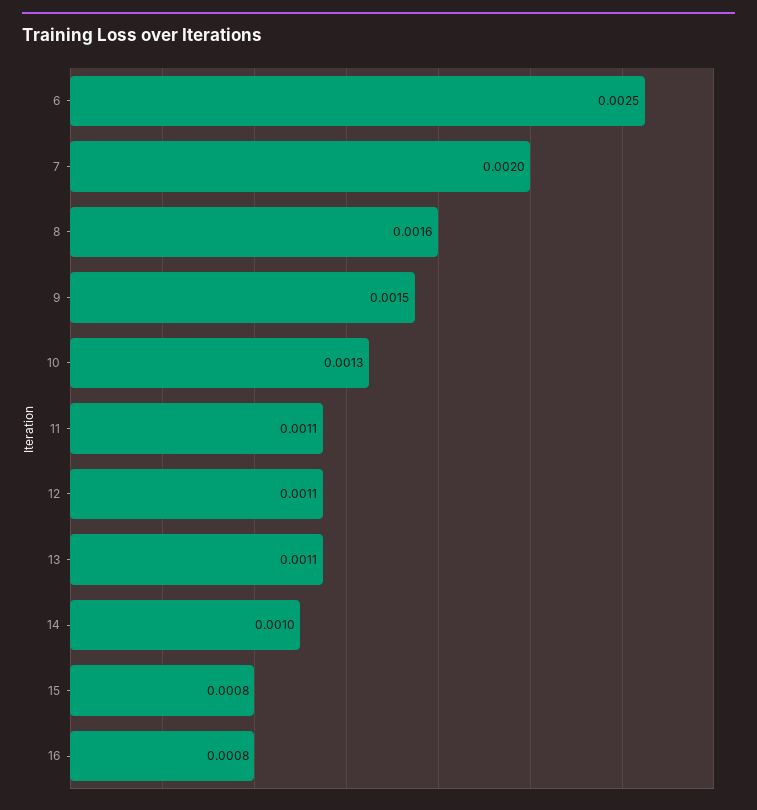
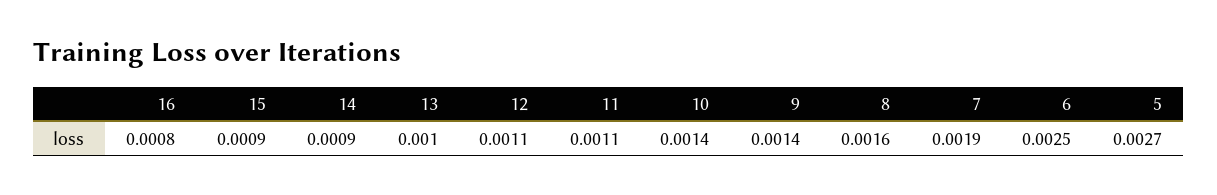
7: 0.002 -> 0.0019
9: 0.0015 -> 0.0014
10: 0.0013 -> 0.0014
13: 0.0011 -> 0.001
14: 0.001 -> 0.0009
15: 0.0008 -> 0.0009
5: none -> 0.0027

